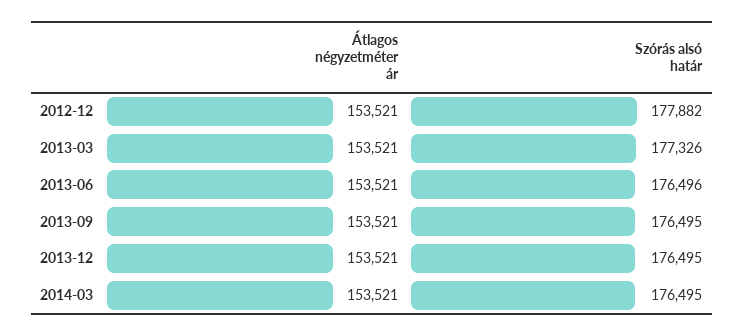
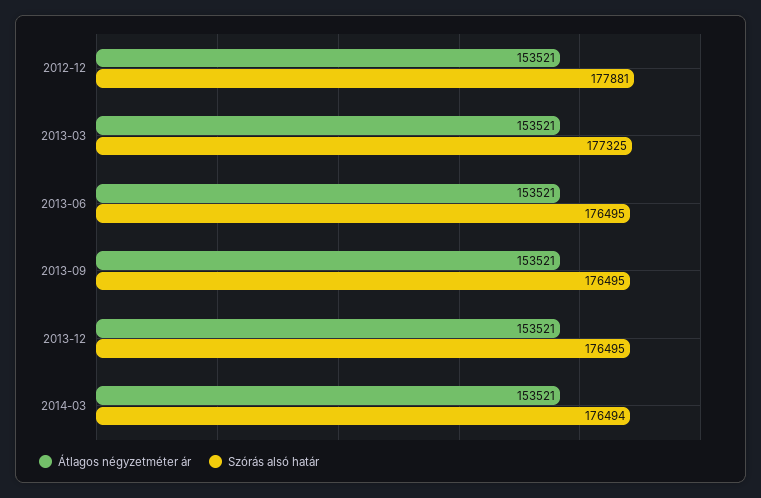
Szórás alsó határ, 2012-12: 177882 -> 177881
Szórás alsó határ, 2013-03: 177326 -> 177325
Szórás alsó határ, 2013-06: 176496 -> 176495
Szórás alsó határ, 2014-03: 176495 -> 176494

